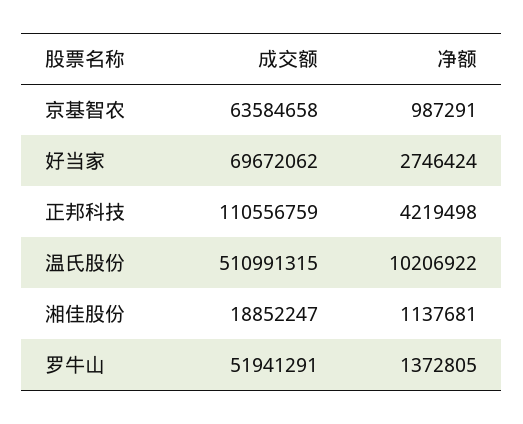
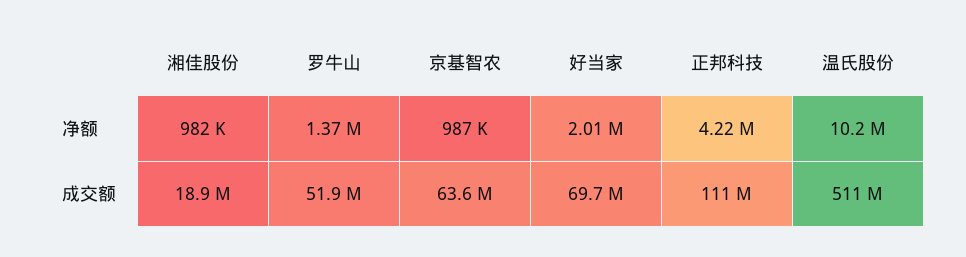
净额, 好当家: 2746424 -> 2010000
净额, 湘佳股份: 1137681 -> 982000

